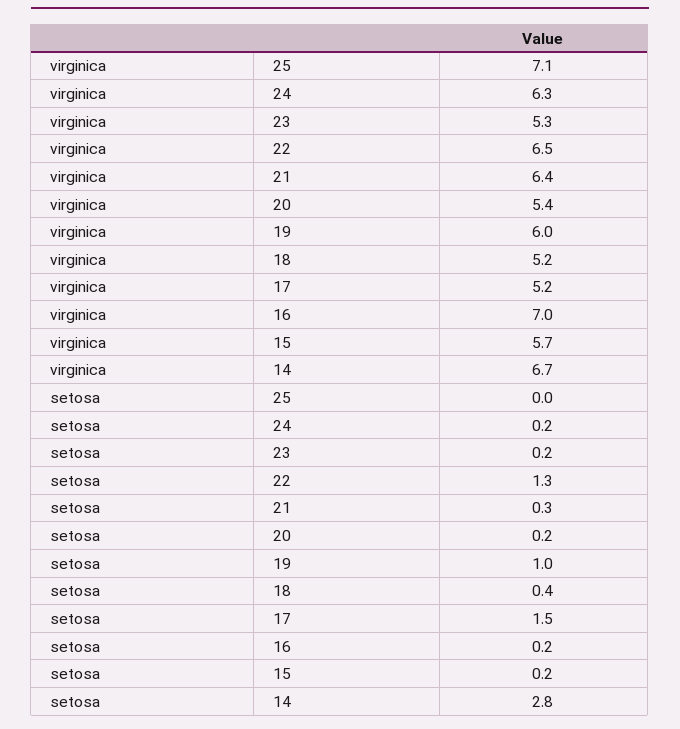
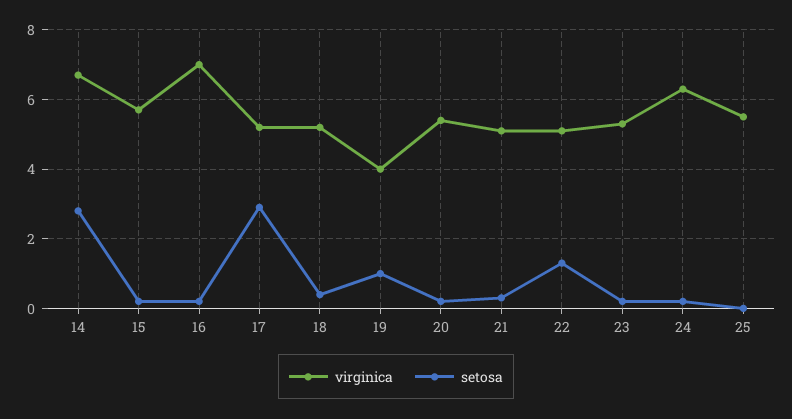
virginica, 25: 7.1 -> 5.5
virginica, 22: 6.5 -> 5
virginica, 21: 6.4 -> 5
virginica, 19: 6 -> 4
setosa, 17: 1.5 -> 3

